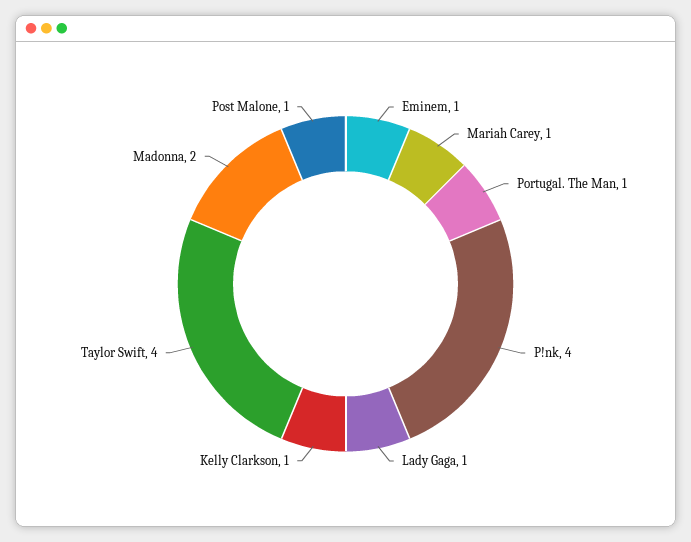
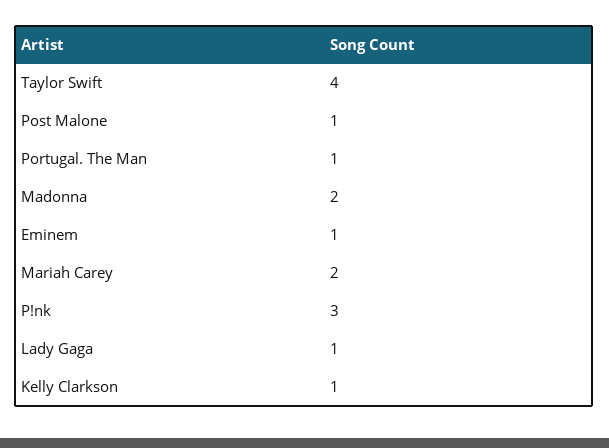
Mariah Carey: 1 -> 2
P!nk: 4 -> 3

